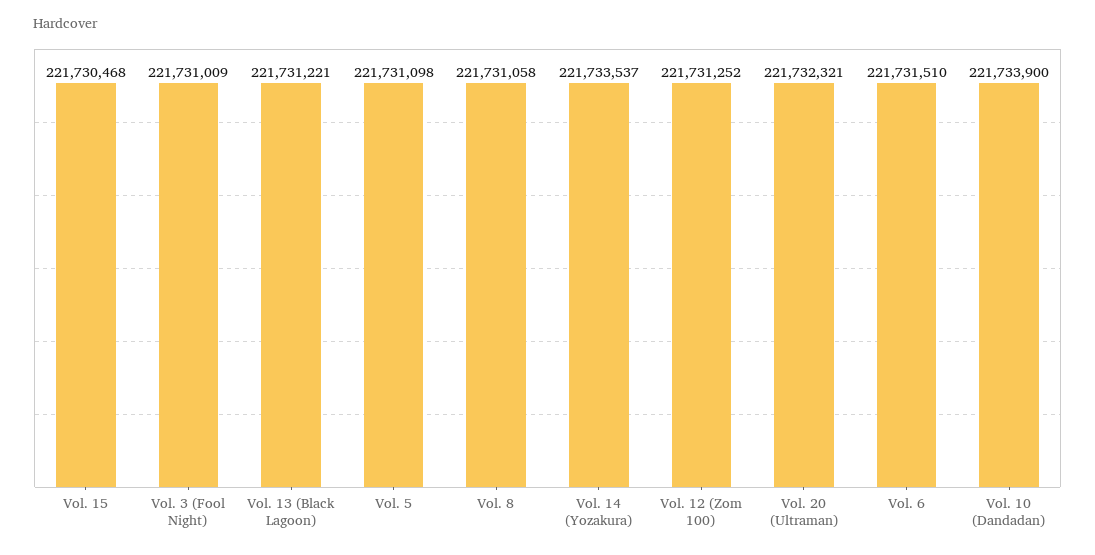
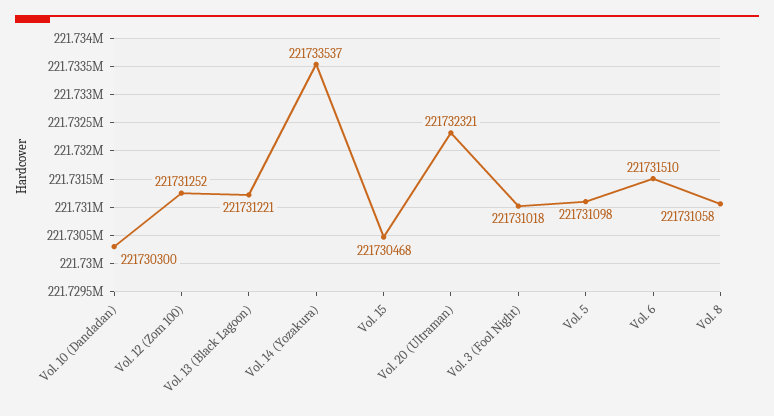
Vol. 3 (Fool Night): 221731009 -> 221731018
Vol. 10 (Dandadan): 221733900 -> 221730300

